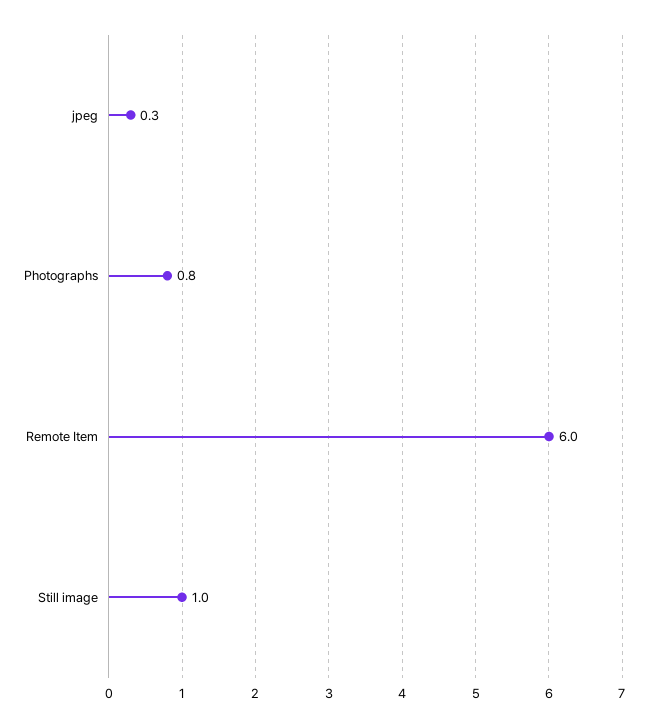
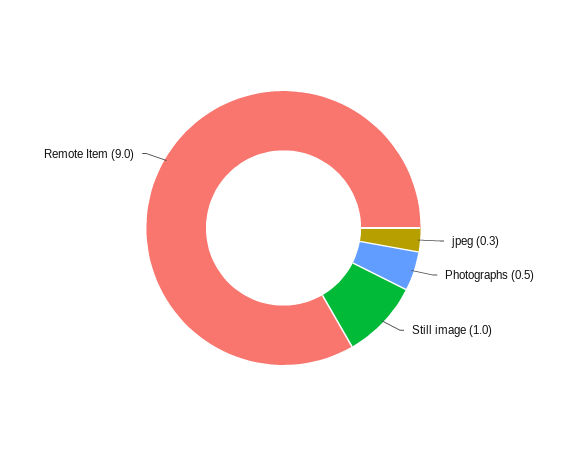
Photographs: 0.8 -> 0.5
Remote Item: 6 -> 9

